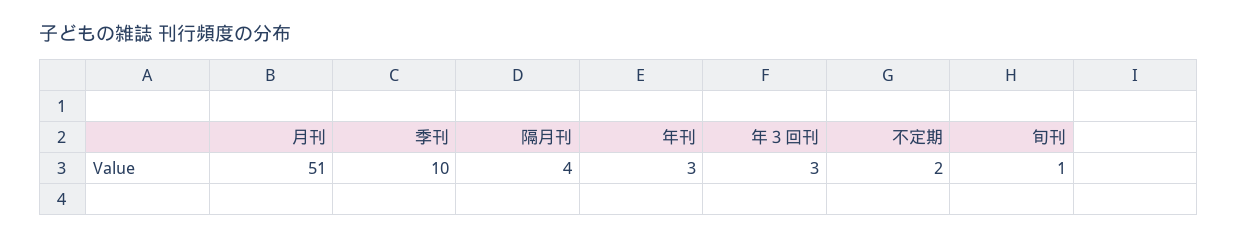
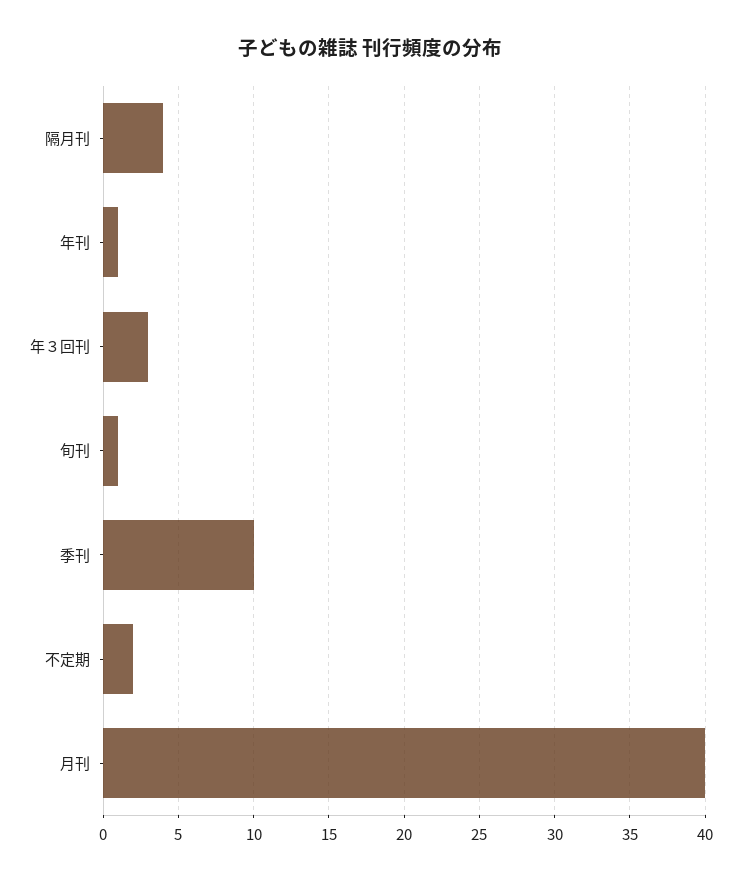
月刊: 51 -> 40
年刊: 3 -> 1

